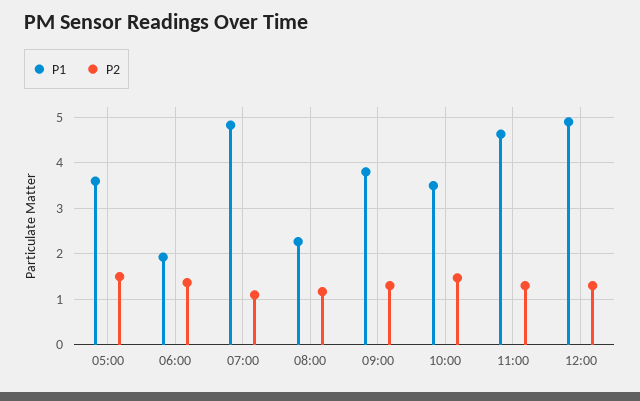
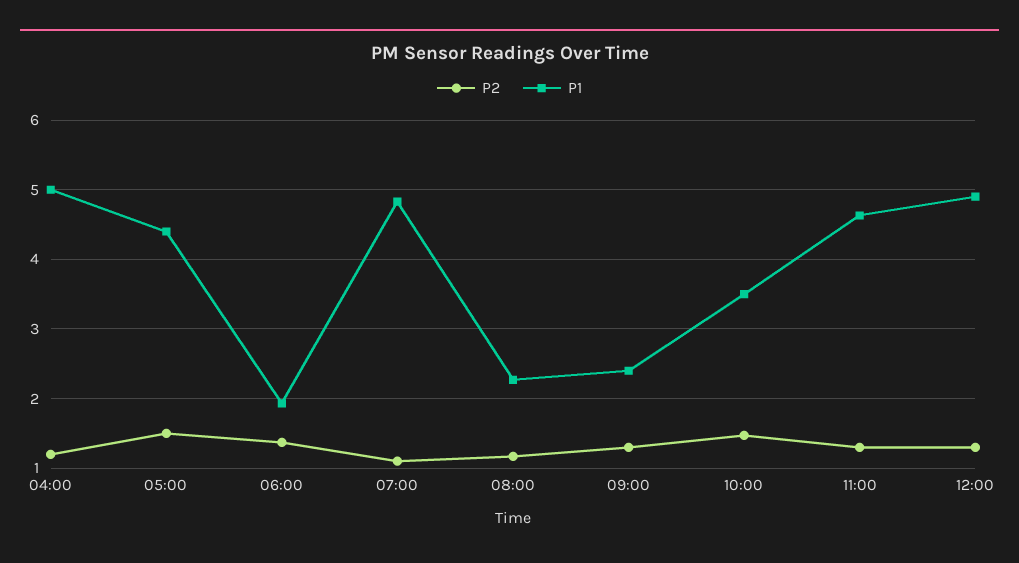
P1, 05:00: 3.6 -> 4.4
P1, 09:00: 3.8 -> 2.4
P2, 04:00: none -> 1.2
P1, 04:00: none -> 5

